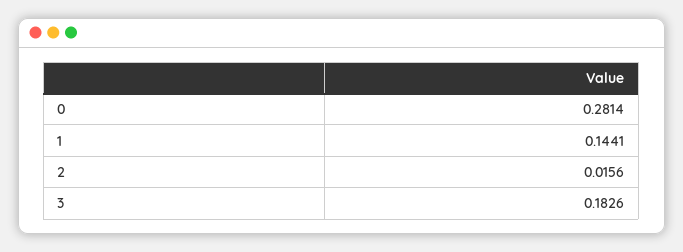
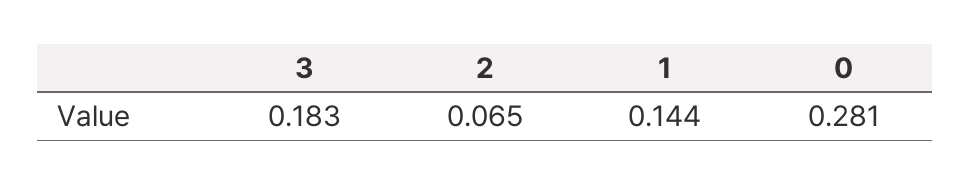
2: 0.0156 -> 0.065

